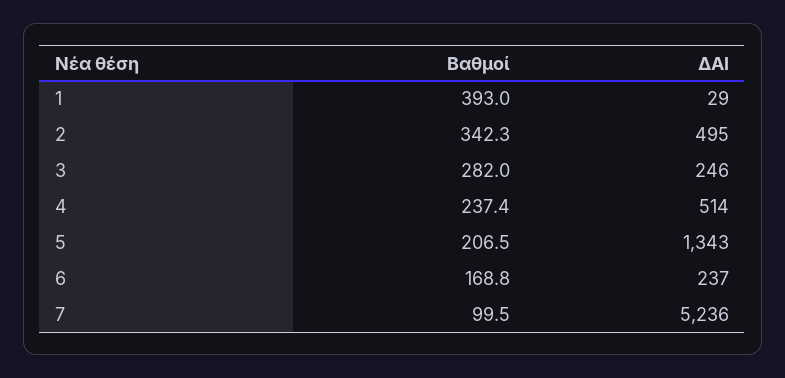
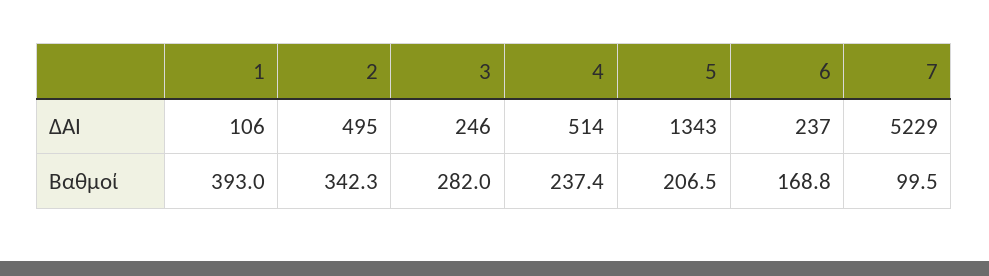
ΔΑΙ, 1: 29 -> 106
ΔΑΙ, 7: 5236 -> 5229

